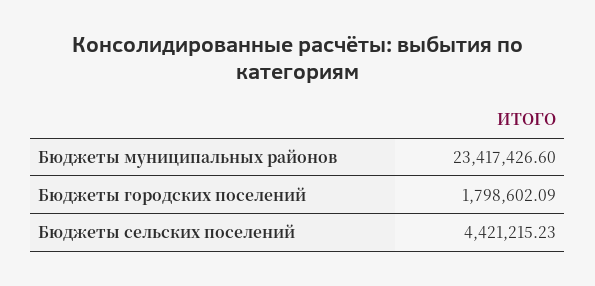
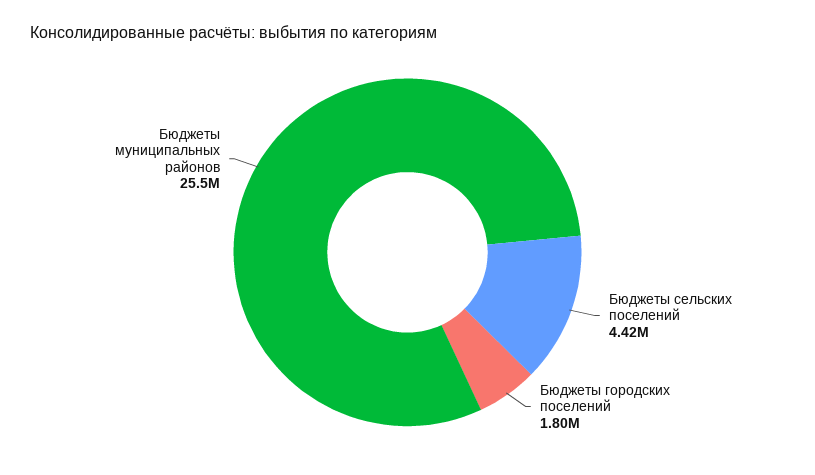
Бюджеты муниципальных районов: 23417426.6 -> 25500000

